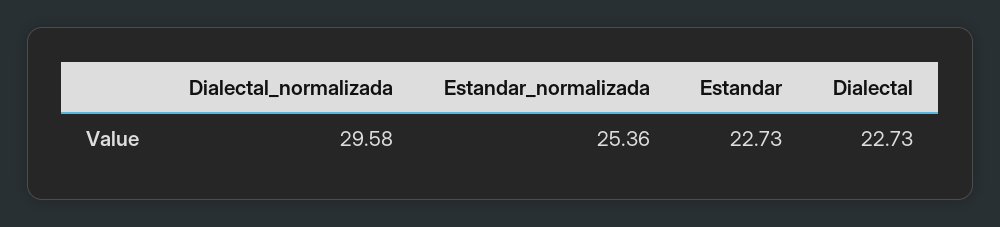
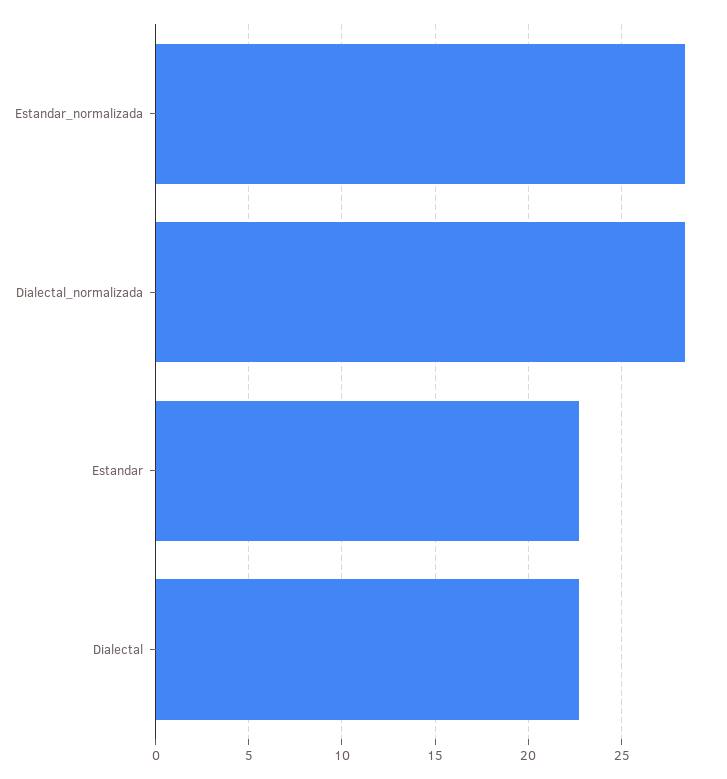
Dialectal_normalizada: 29.58 -> 28.5
Estandar_normalizada: 25.36 -> 28.5

